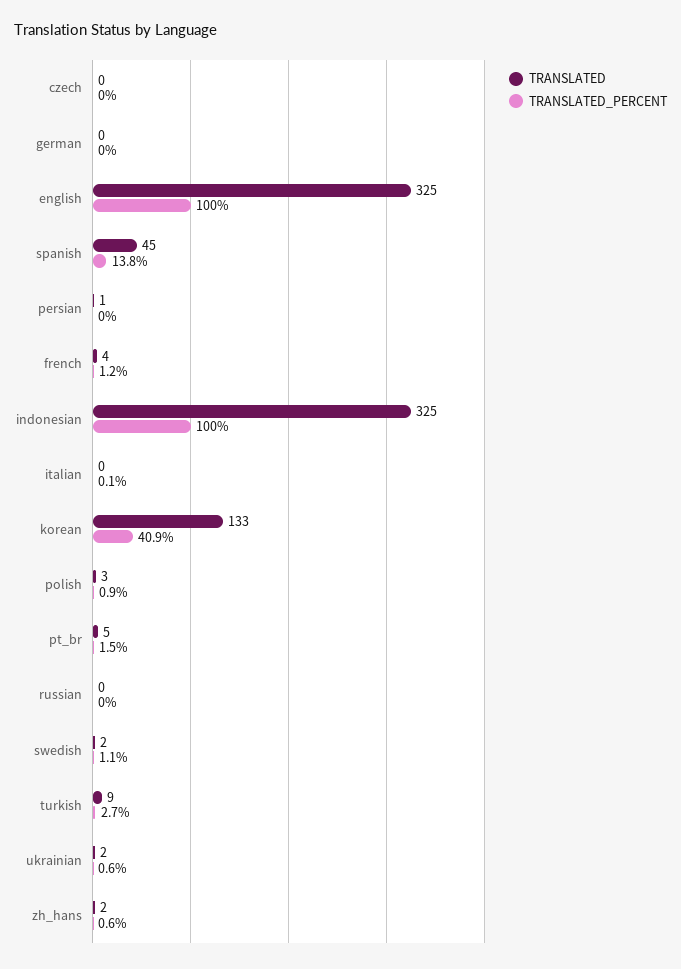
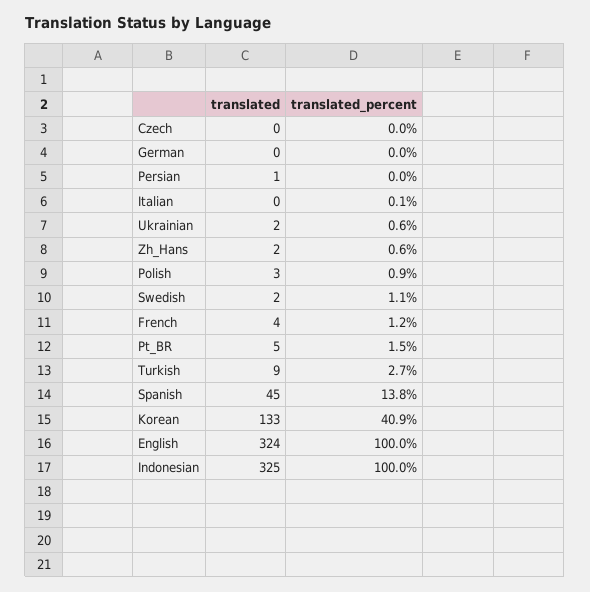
TRANSLATED, english: 325 -> 324
TRANSLATED, russian: 0 -> none
TRANSLATED_PERCENT, russian: 0 -> none

